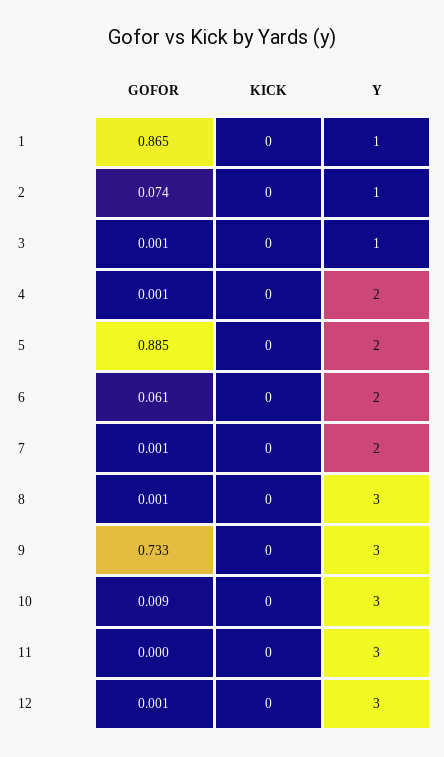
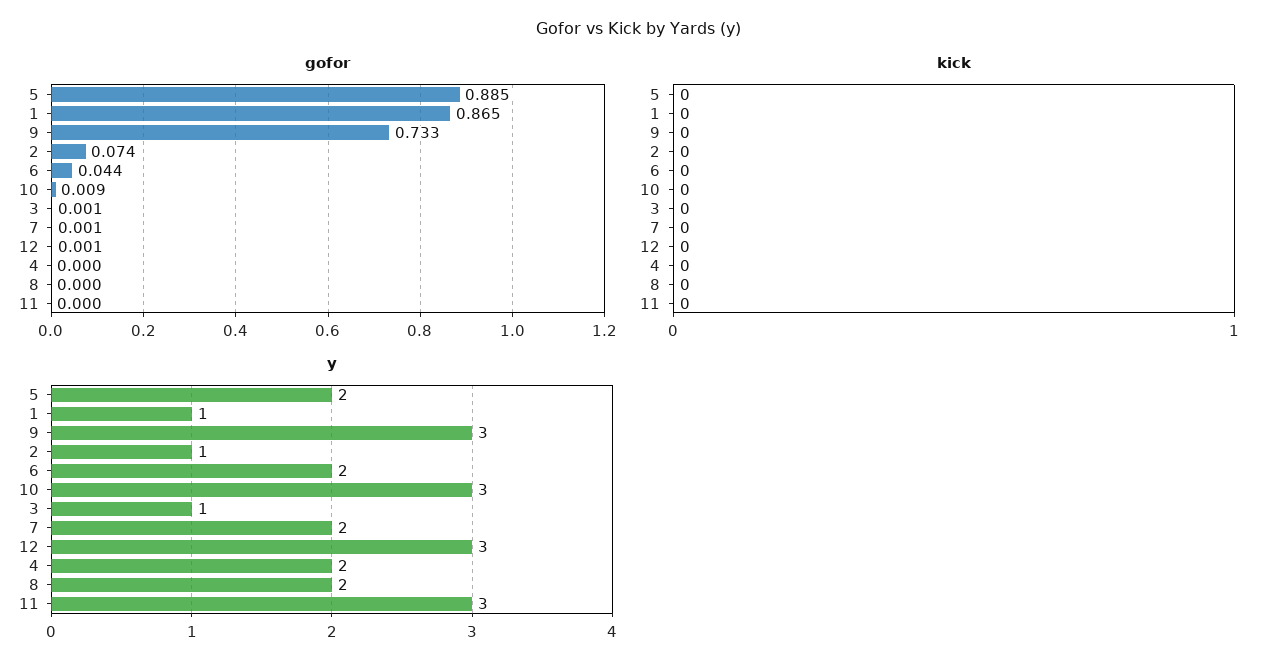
GOFOR, 4: 0.001 -> 0
GOFOR, 6: 0.061 -> 0.044
GOFOR, 8: 0.001 -> 0
Y, 8: 3 -> 2

